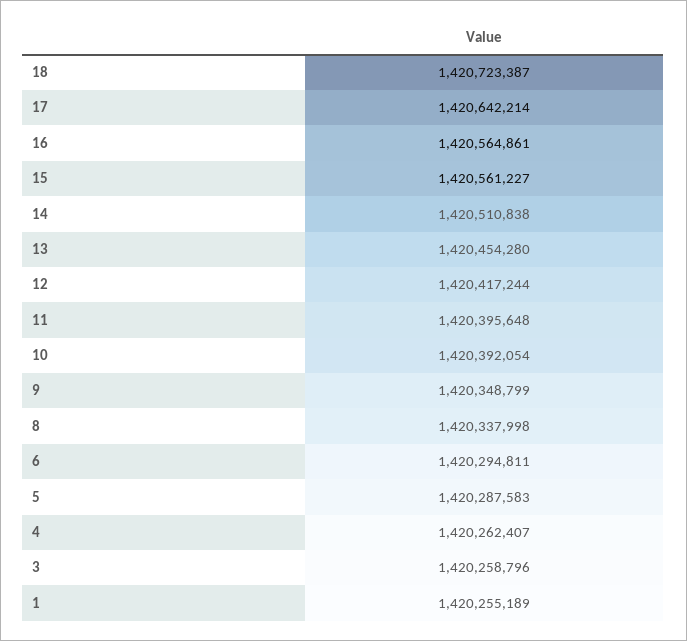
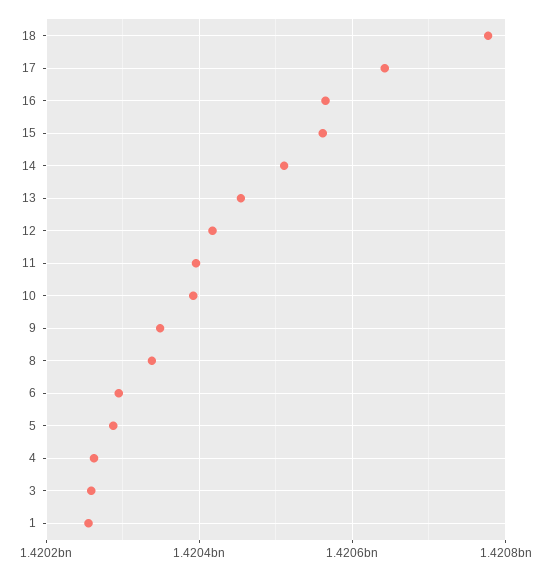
18: 1420723387 -> 1420780000

